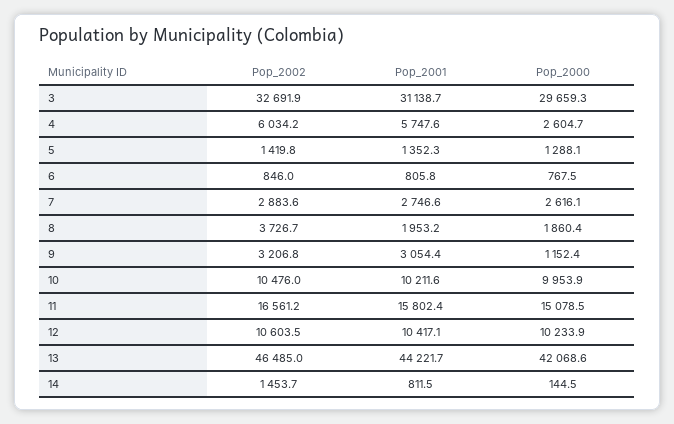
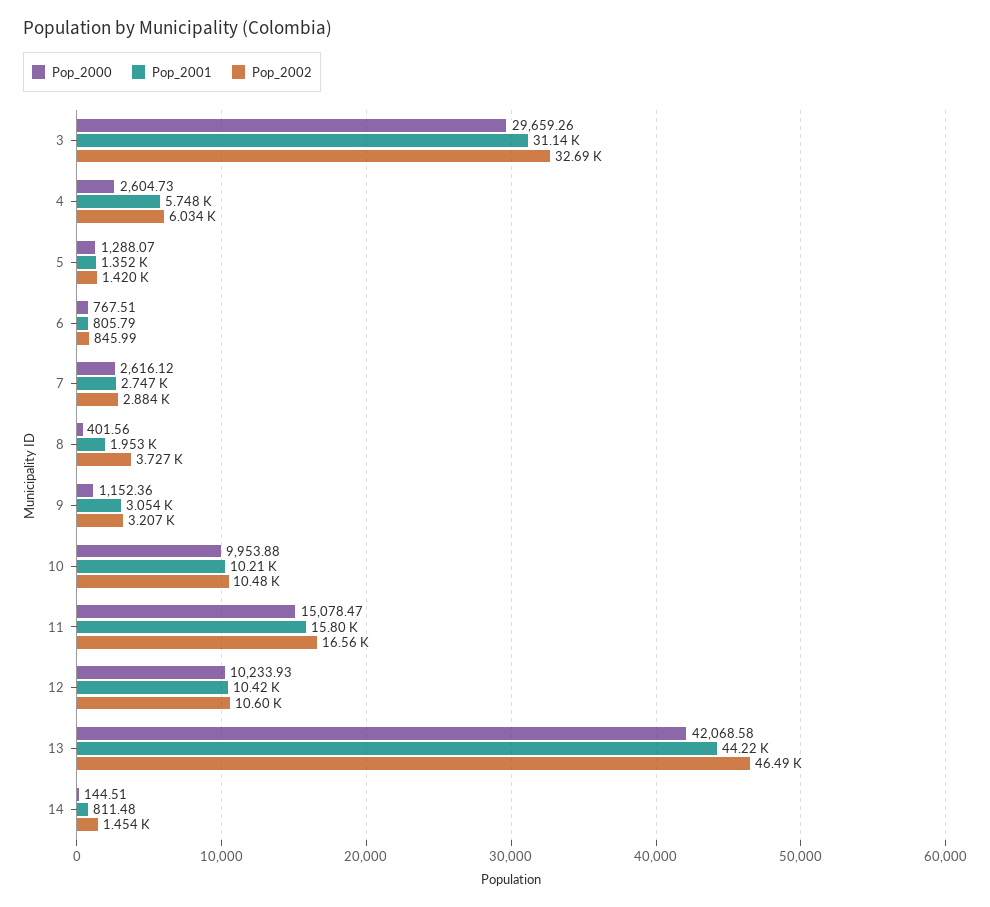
Pop_2000, 8: 1860.4 -> 401.56

